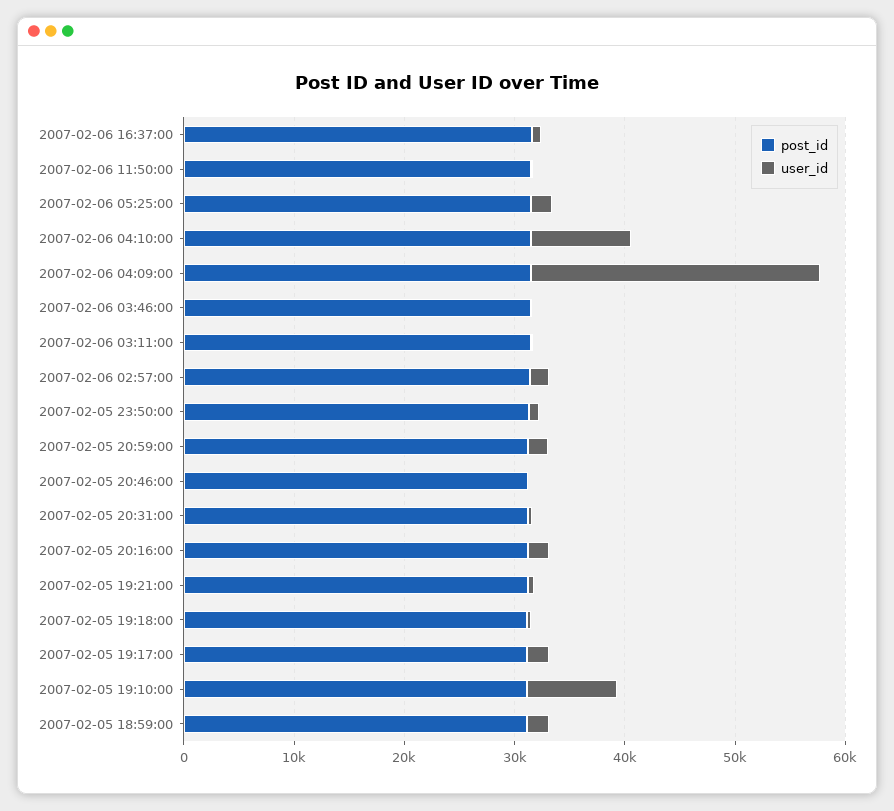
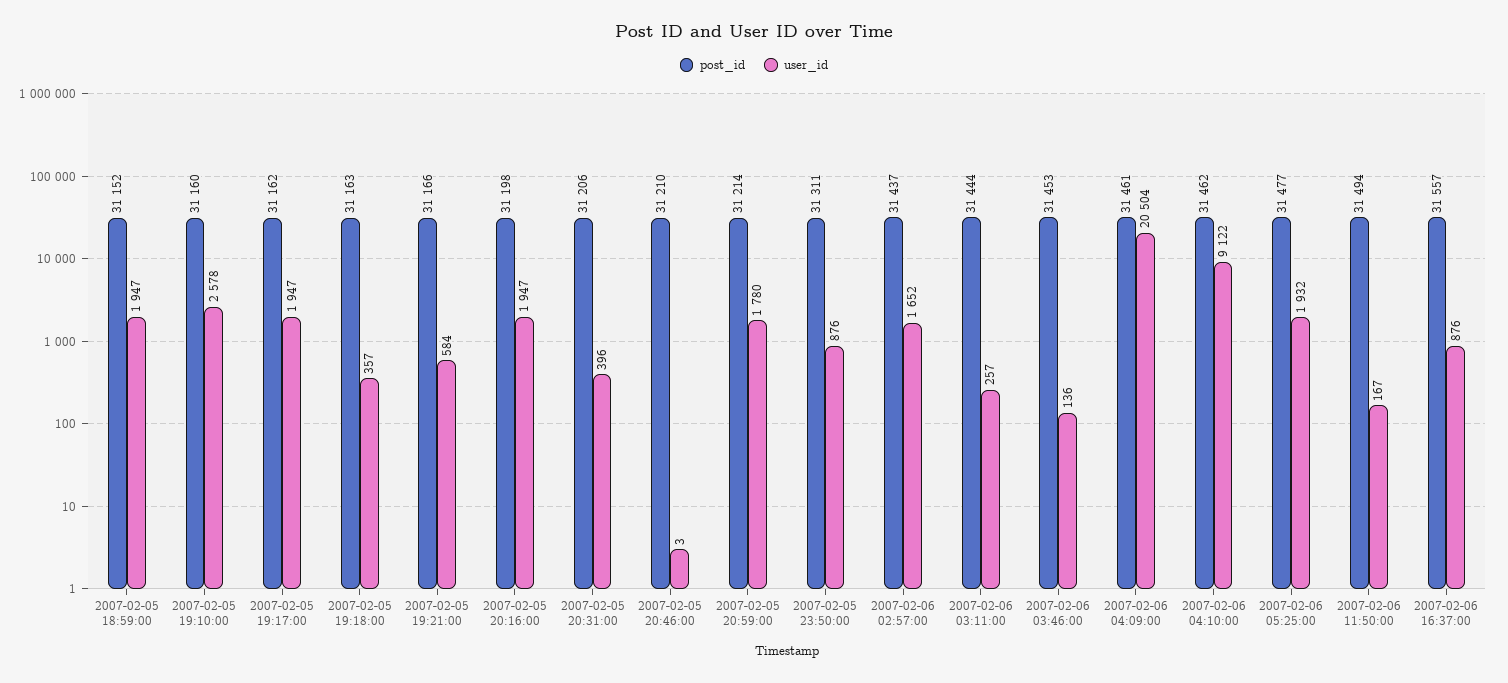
user_id, 2007-02-06 04:09:00: 26000 -> 20504
user_id, 2007-02-05 19:10:00: 8000 -> 2578

